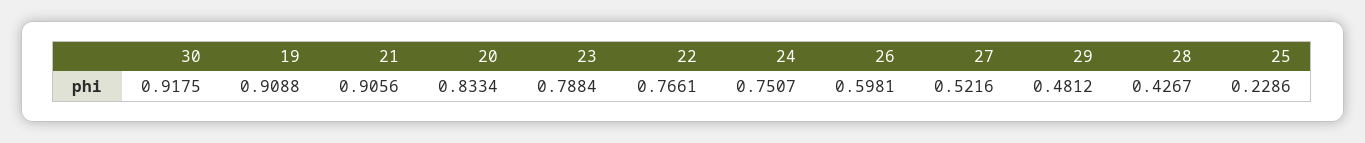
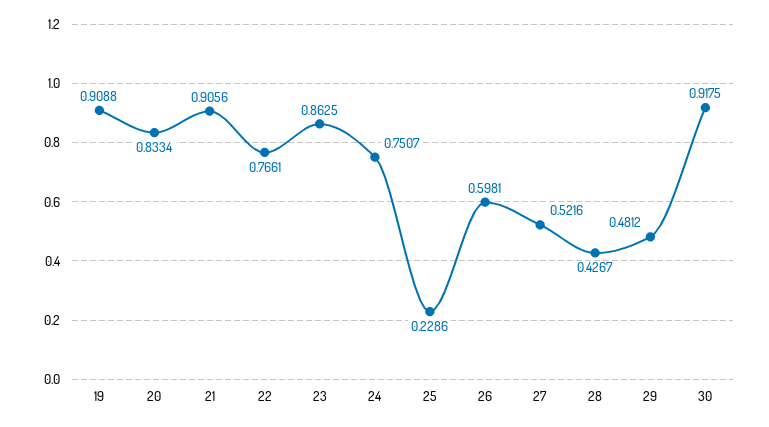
23: 0.7884 -> 0.8625

